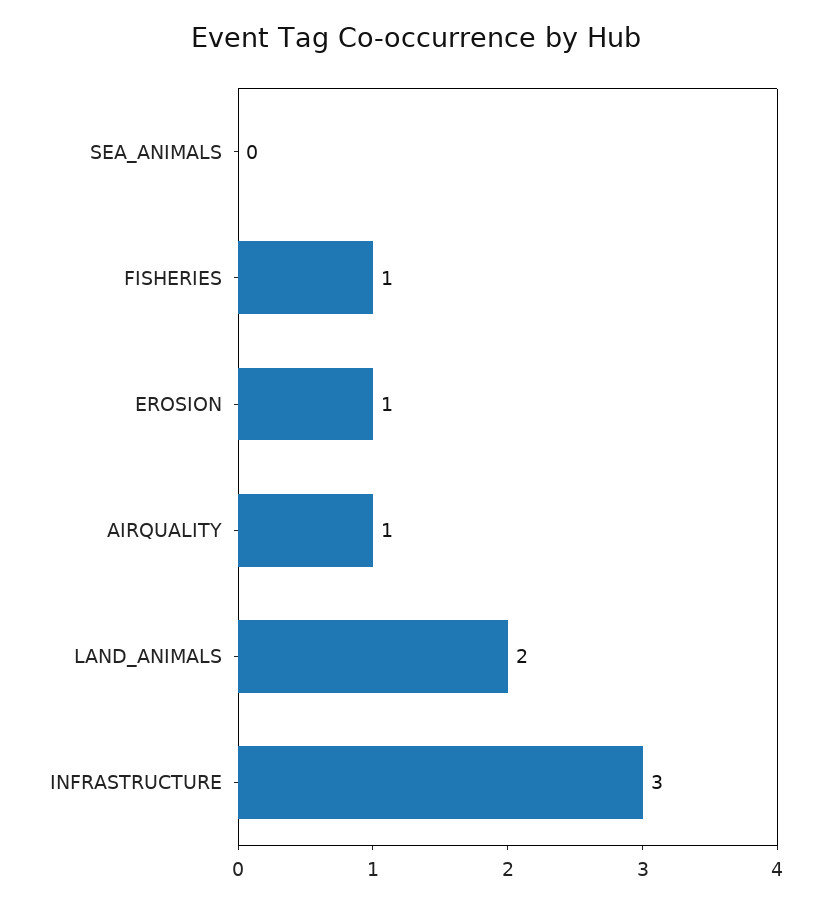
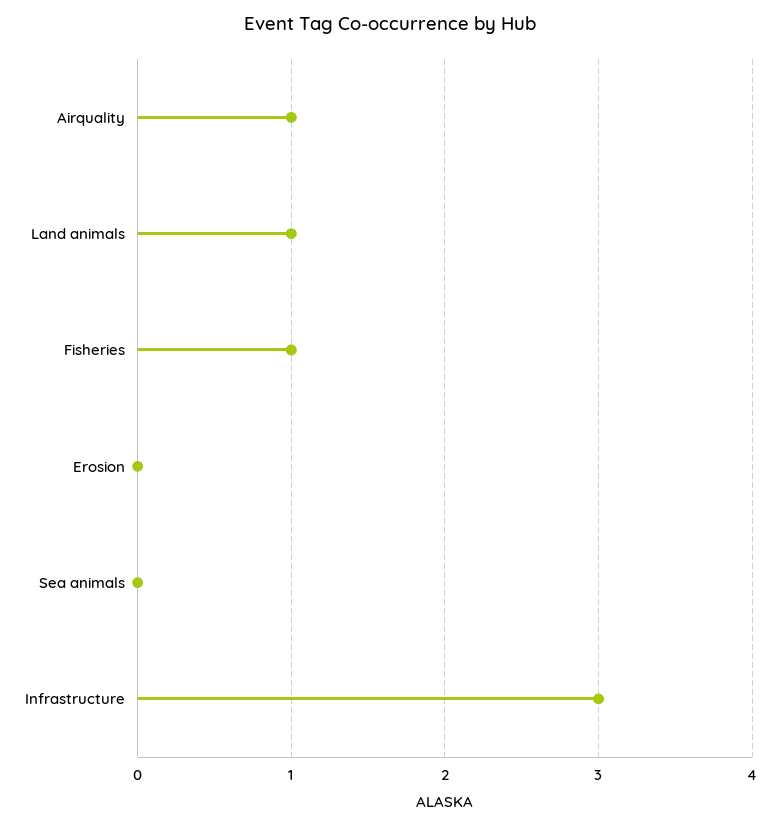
EROSION: 1 -> 0
LAND_ANIMALS: 2 -> 1

